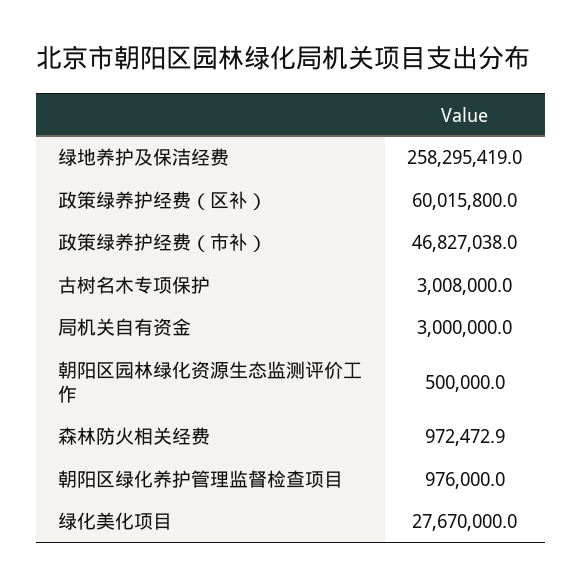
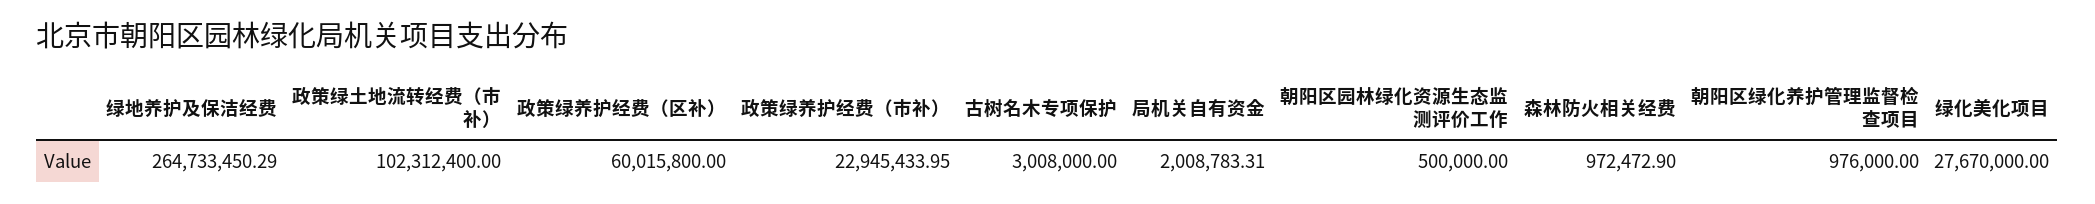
绿地养护及保洁经费: 258295419 -> 264733450.29
政策绿养护经费（市补）: 46827038 -> 22945433.95
局机关自有资金: 3000000 -> 2008783.31
政策绿土地流转经费（市补）: none -> 102312400

